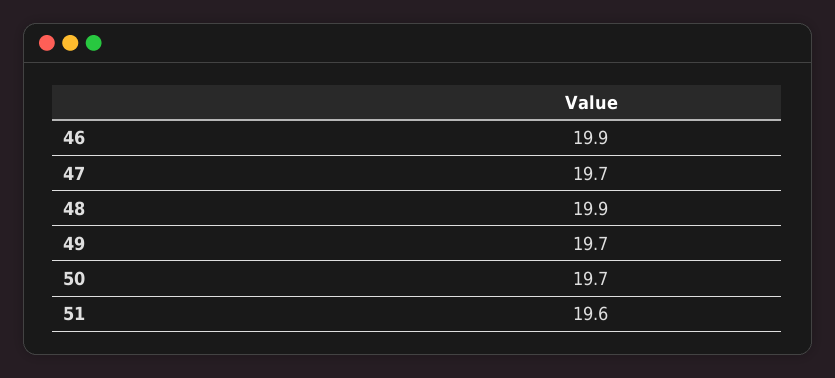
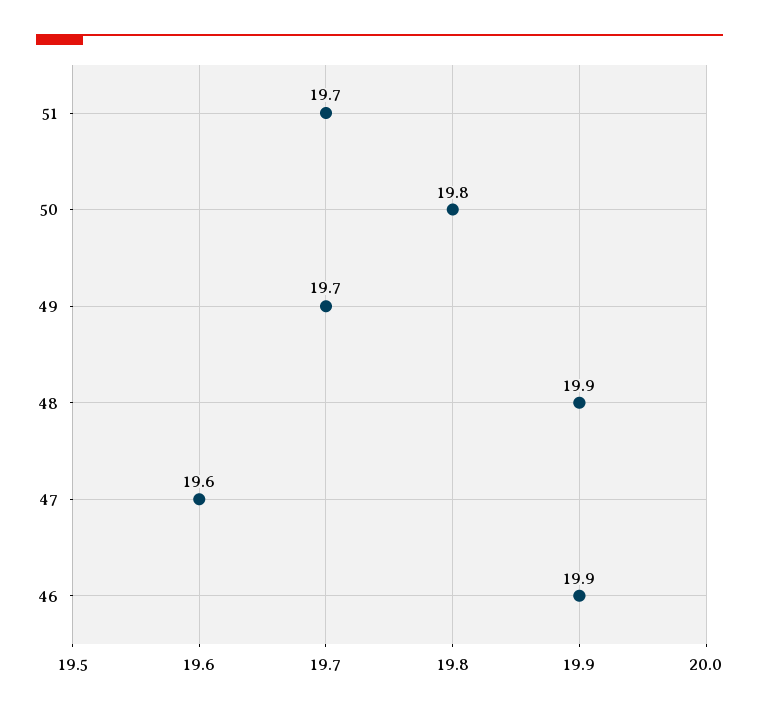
47: 19.7 -> 19.6
50: 19.7 -> 19.8
51: 19.6 -> 19.7

